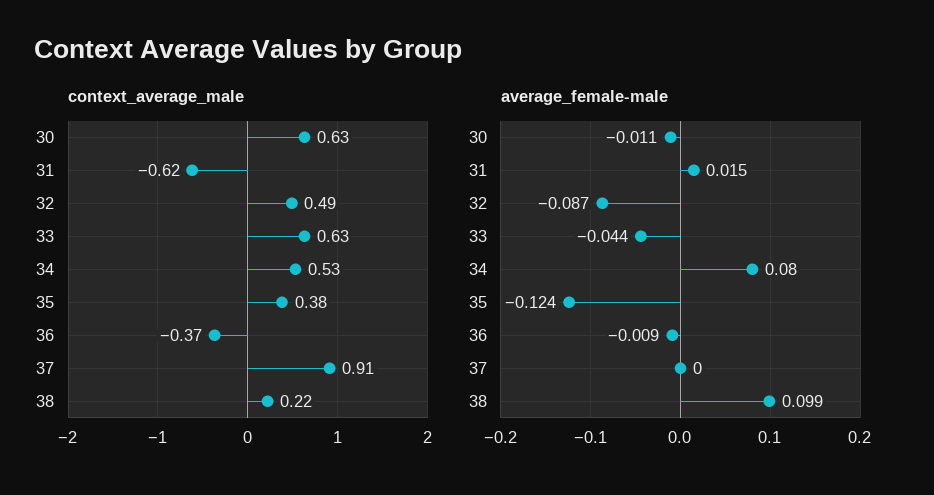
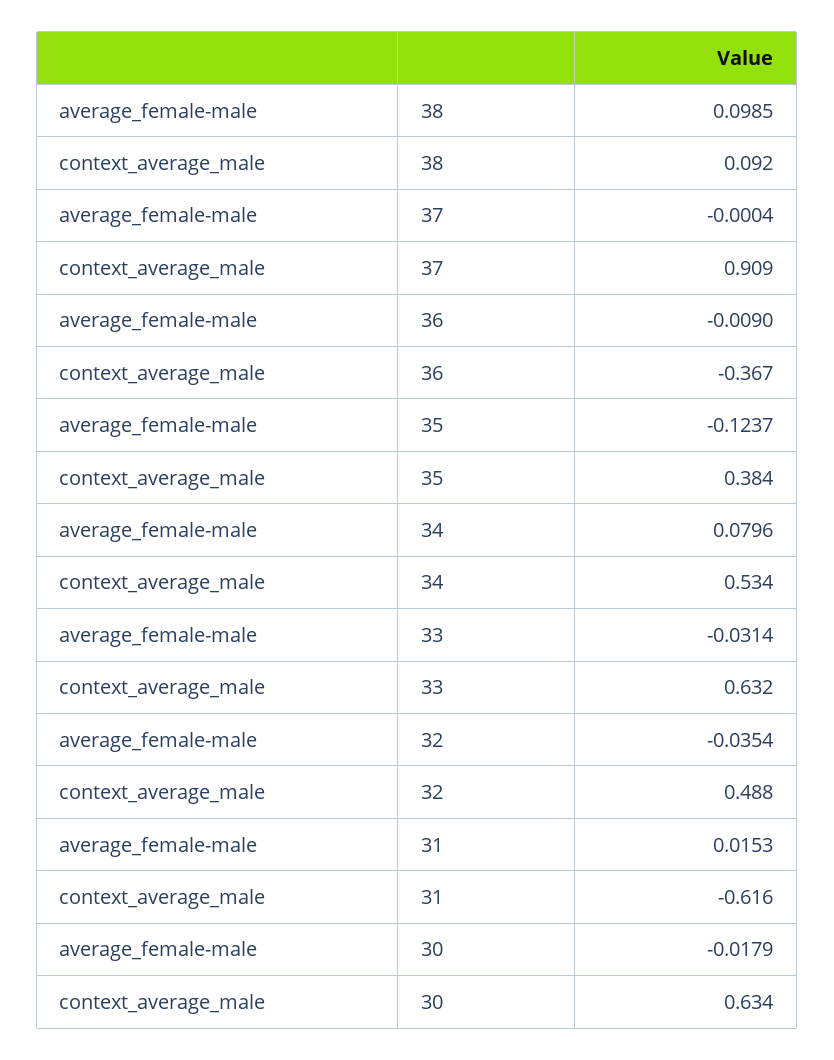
context_average_male, 38: 0.22 -> 0.092
average_female-male, 30: -0.011 -> -0.0179
average_female-male, 32: -0.087 -> -0.0354
average_female-male, 33: -0.044 -> -0.0314

